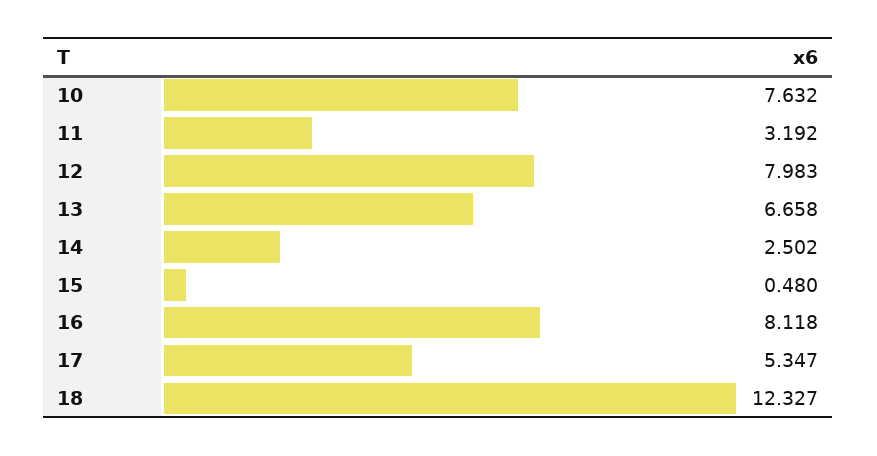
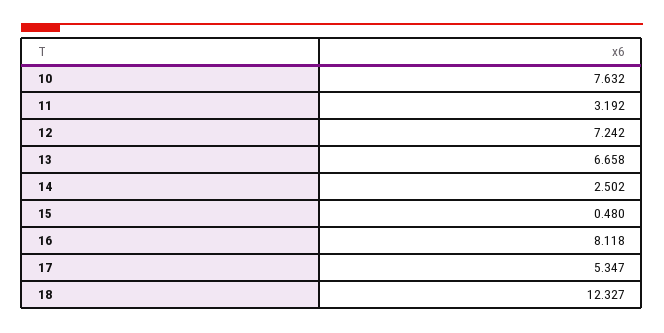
12: 7.983 -> 7.242

